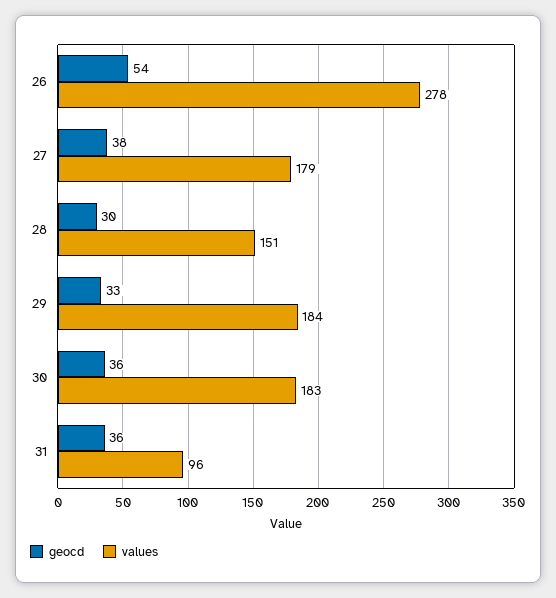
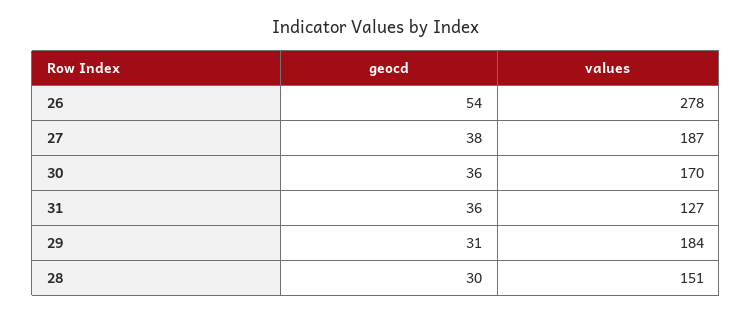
values, 27: 179 -> 187
geocd, 29: 33 -> 31
values, 30: 183 -> 170
values, 31: 96 -> 127

